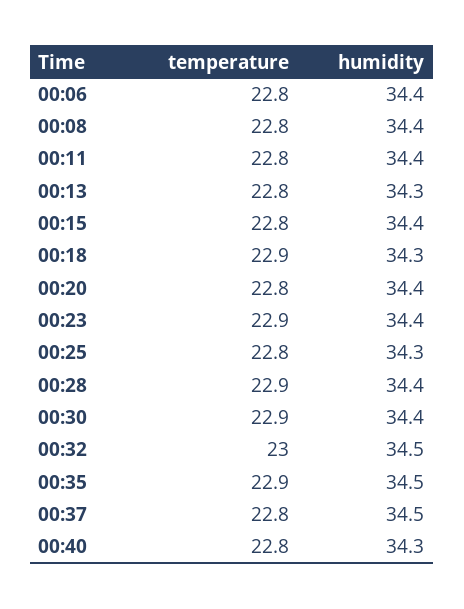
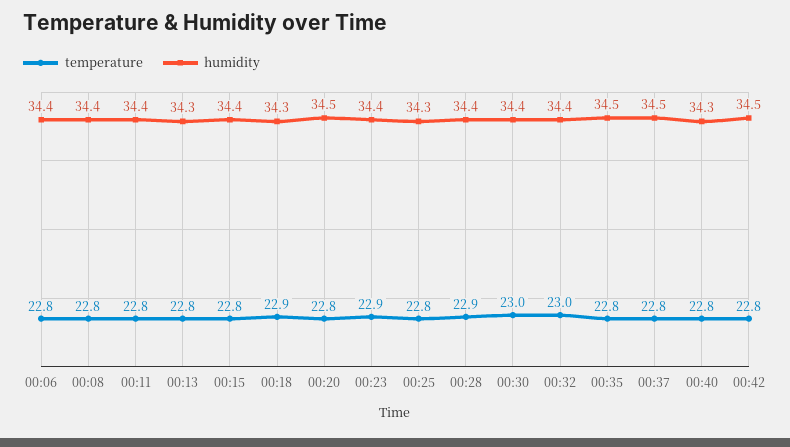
humidity, 00:20: 34.4 -> 34.5
temperature, 00:30: 22.9 -> 23
humidity, 00:32: 34.5 -> 34.4
temperature, 00:35: 22.9 -> 22.8
temperature, 00:42: none -> 22.8
humidity, 00:42: none -> 34.5

